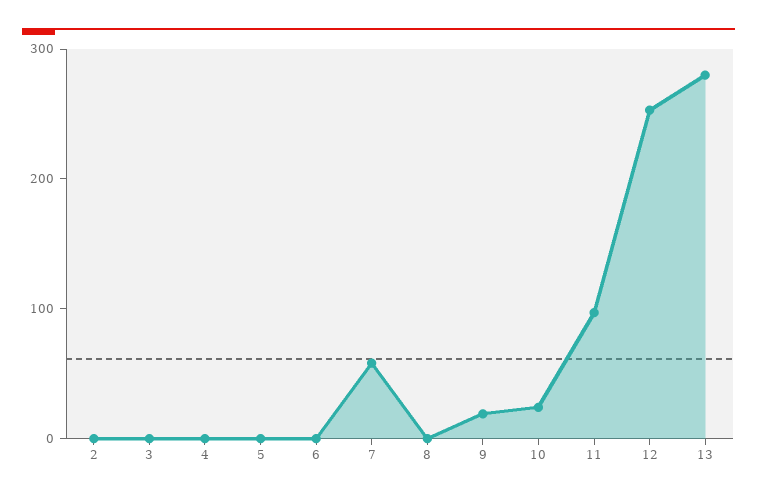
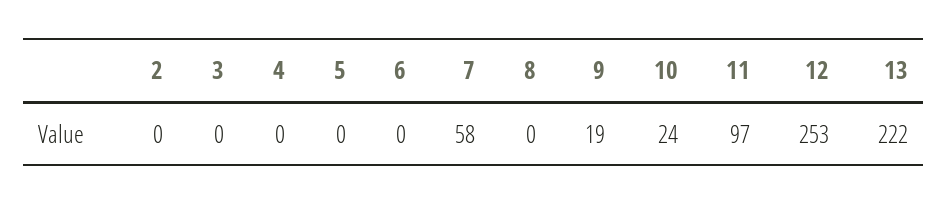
13: 280 -> 222

